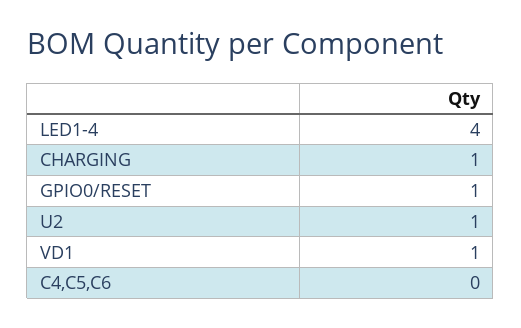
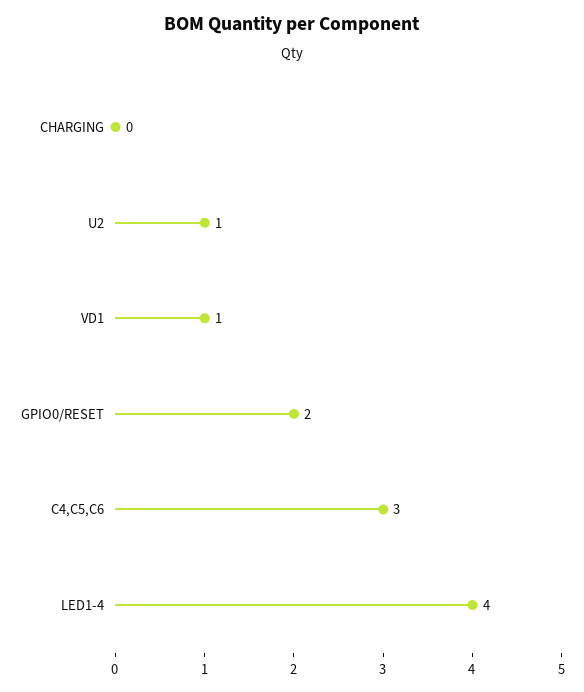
CHARGING: 1 -> 0
GPIO0/RESET: 1 -> 2
C4,C5,C6: 0 -> 3

